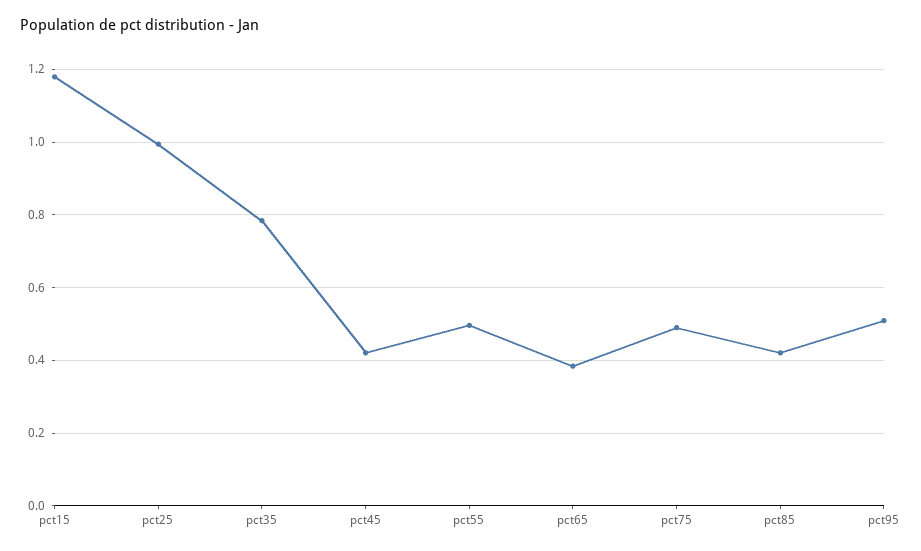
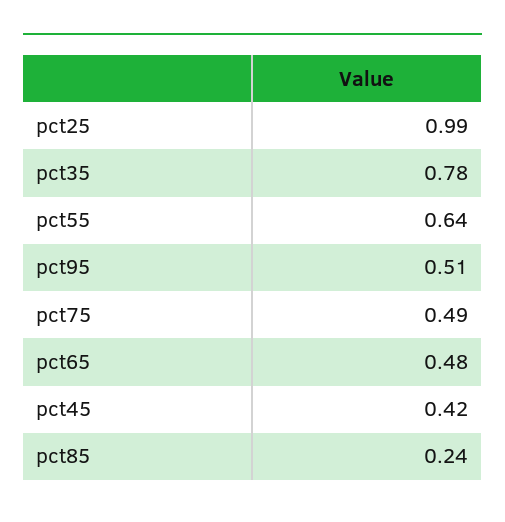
pct15: 1.18 -> none
pct55: 0.5 -> 0.64
pct65: 0.38 -> 0.48
pct85: 0.42 -> 0.24

